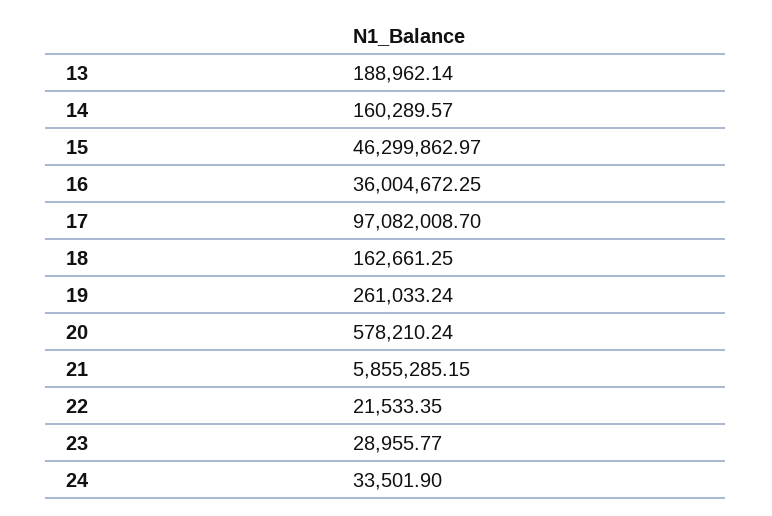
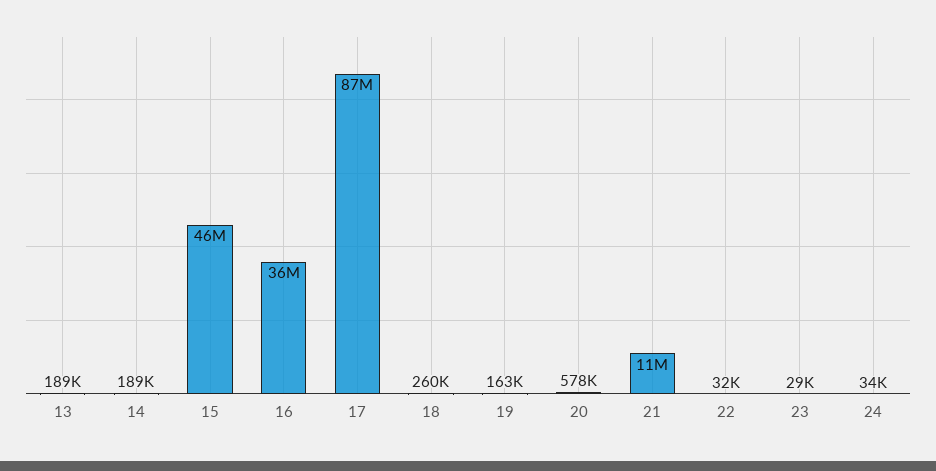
14: 160289.57 -> 189000
17: 97082008.7 -> 87000000
18: 162661.25 -> 260000
19: 261033.24 -> 163000
21: 5855285.15 -> 11000000
22: 21533.35 -> 32000

